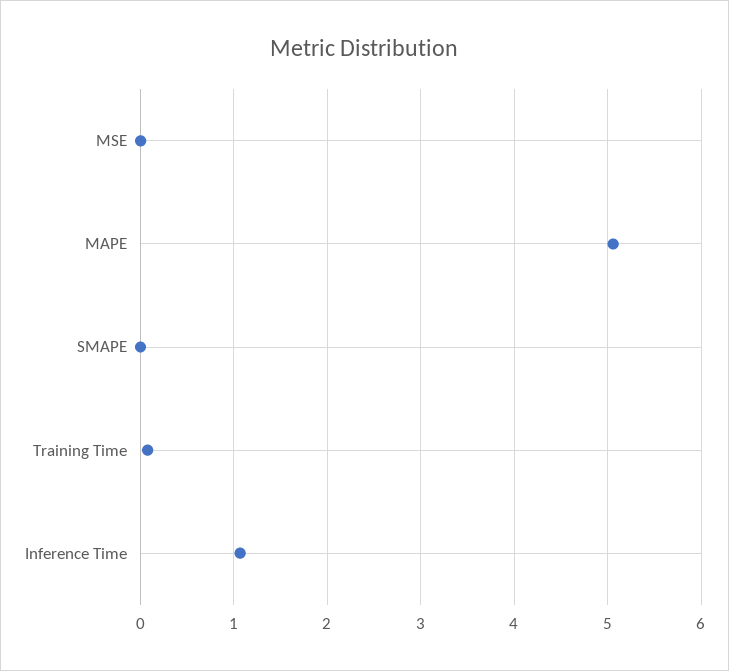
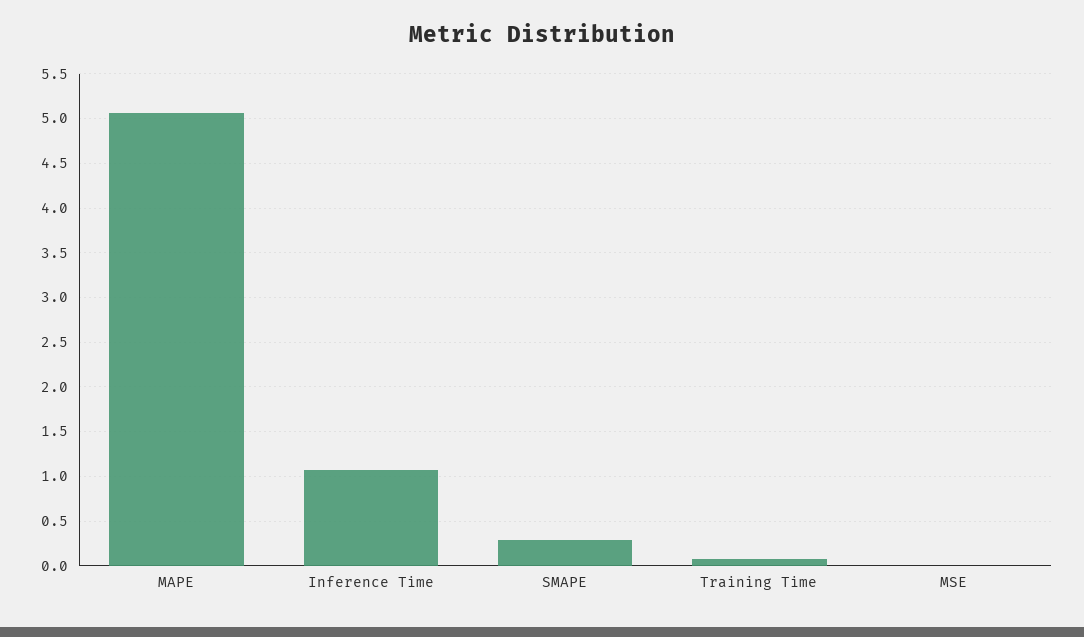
SMAPE: 0 -> 0.3

